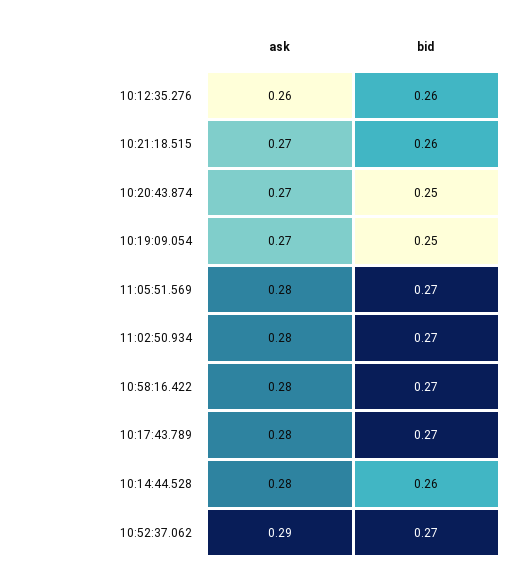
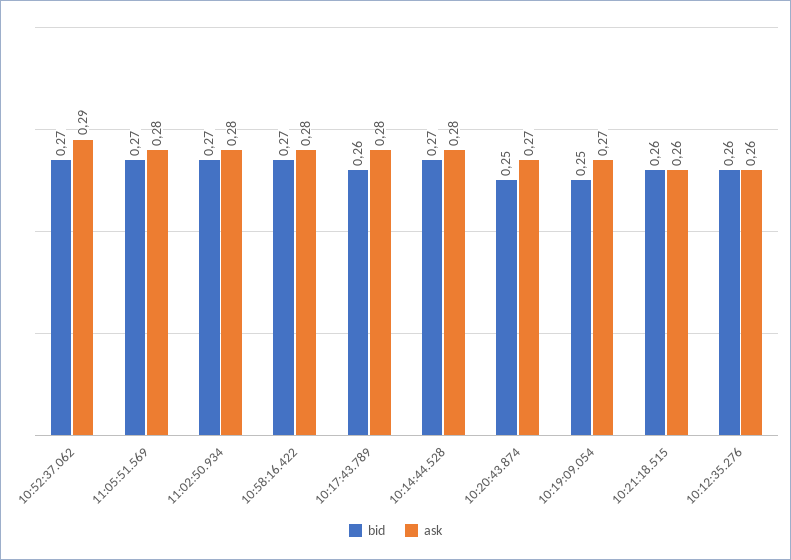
ask, 10:21:18.515: 0.27 -> 0.26
bid, 10:17:43.789: 0.27 -> 0.26
bid, 10:14:44.528: 0.26 -> 0.27

